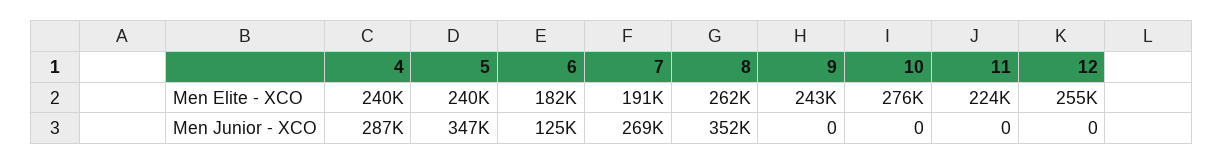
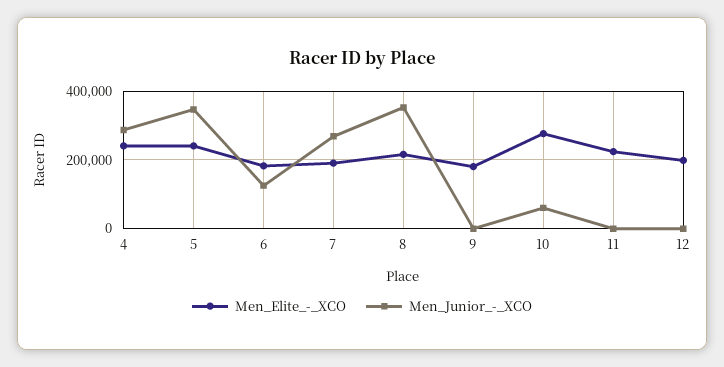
Men Elite - XCO, 8: 262000 -> 220000
Men Elite - XCO, 9: 243000 -> 180000
Men Elite - XCO, 12: 255000 -> 200000
Men Junior - XCO, 10: 0 -> 60000

